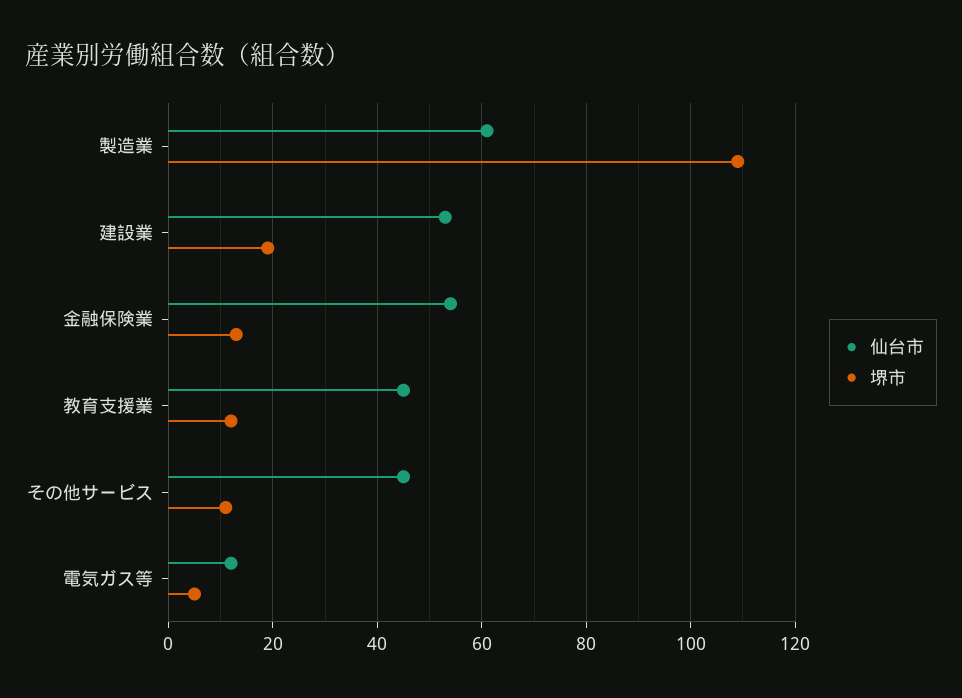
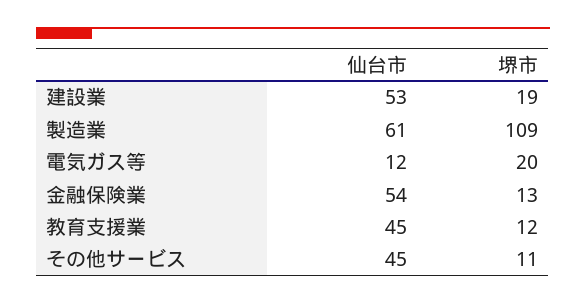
堺市, 電気ガス等: 5 -> 20

